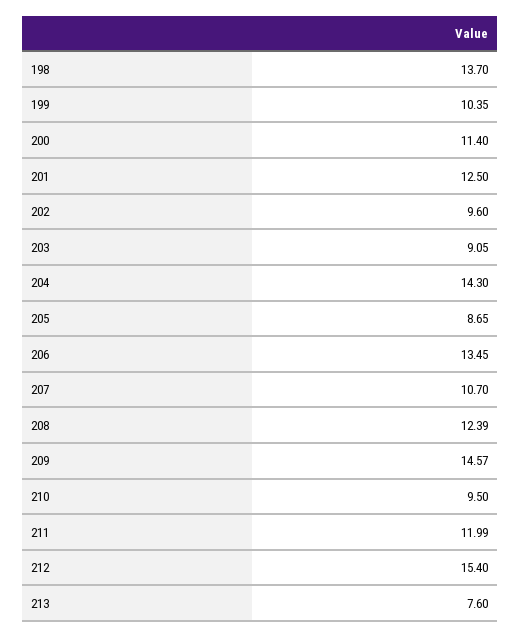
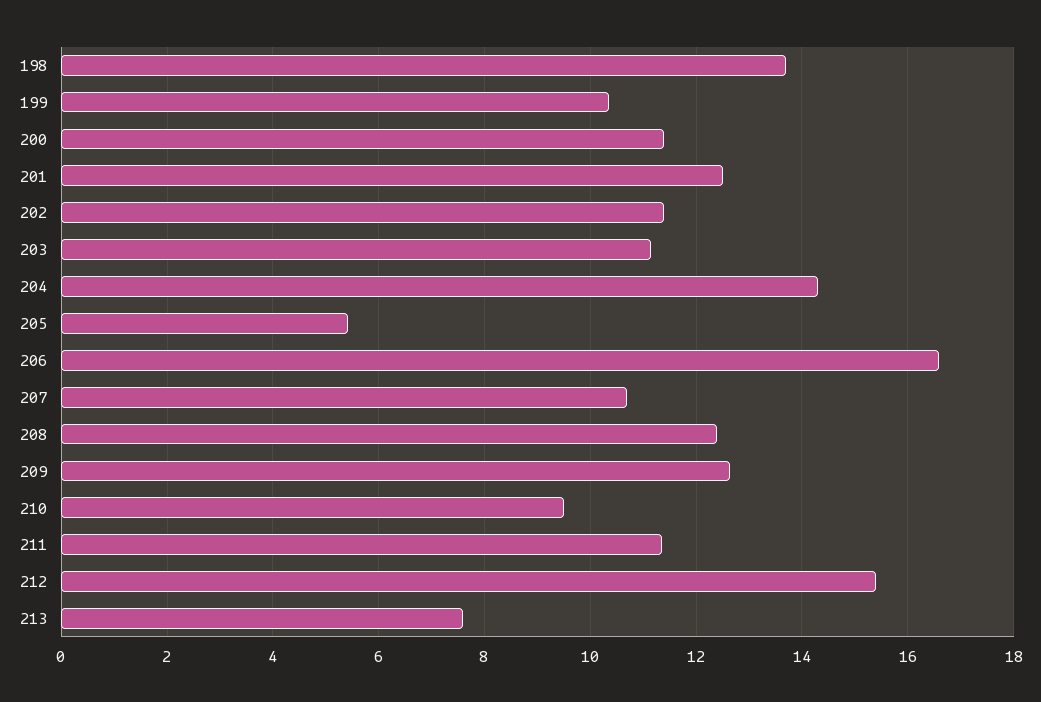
202: 9.6 -> 11.4
203: 9.05 -> 11.2
205: 8.65 -> 5.4
206: 13.45 -> 16.6
209: 14.57 -> 12.6
211: 11.99 -> 11.4

